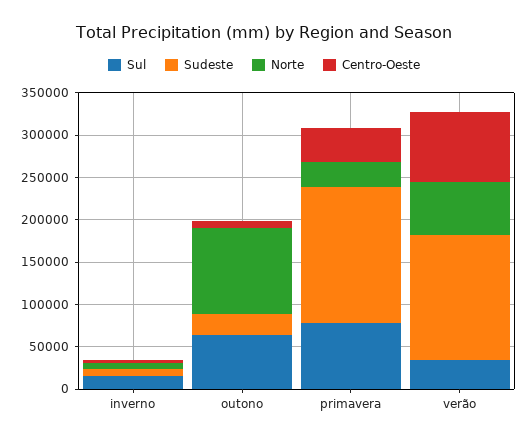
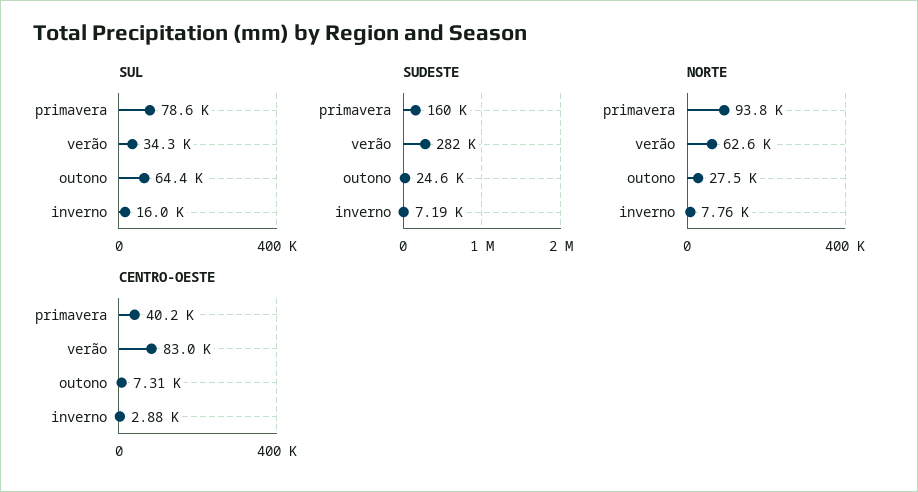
Norte, outono: 100000 -> 27500
Norte, primavera: 30000 -> 93800
Sudeste, verão: 150000 -> 282000

